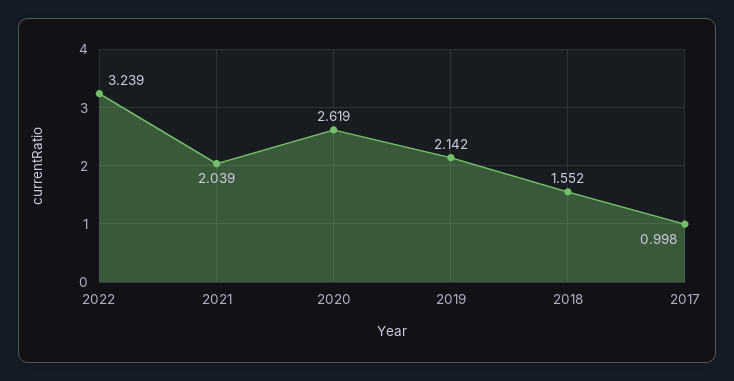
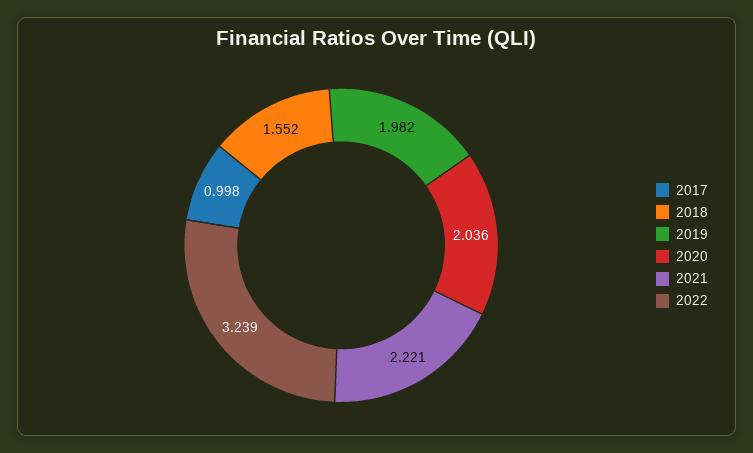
2021: 2.039 -> 2.221
2020: 2.619 -> 2.036
2019: 2.142 -> 1.982

